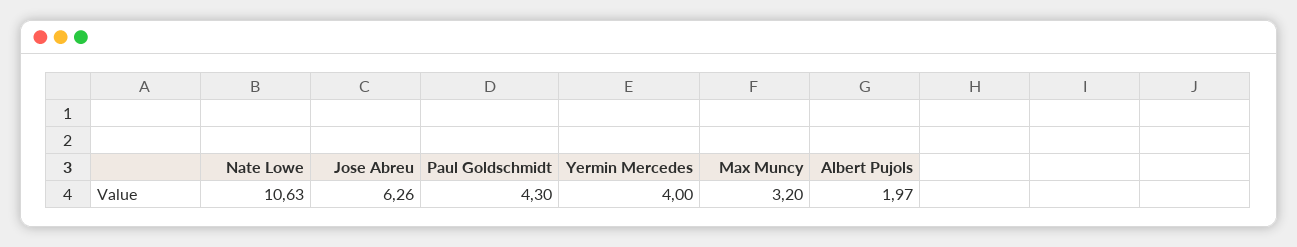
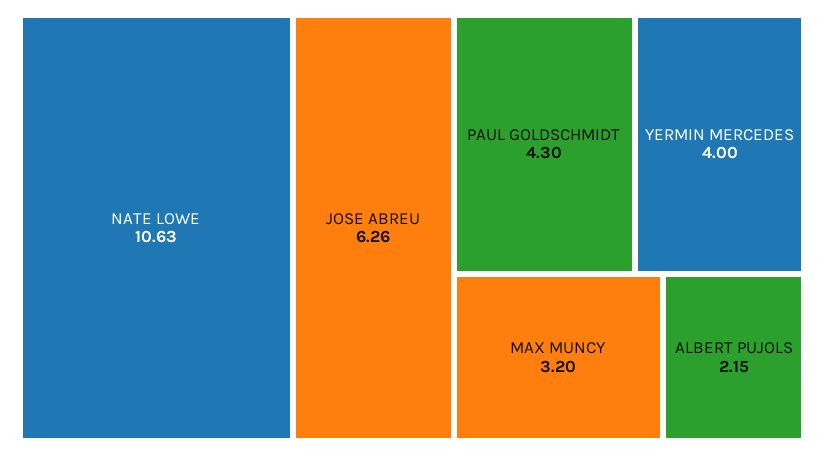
Albert Pujols: 1.97 -> 2.15

